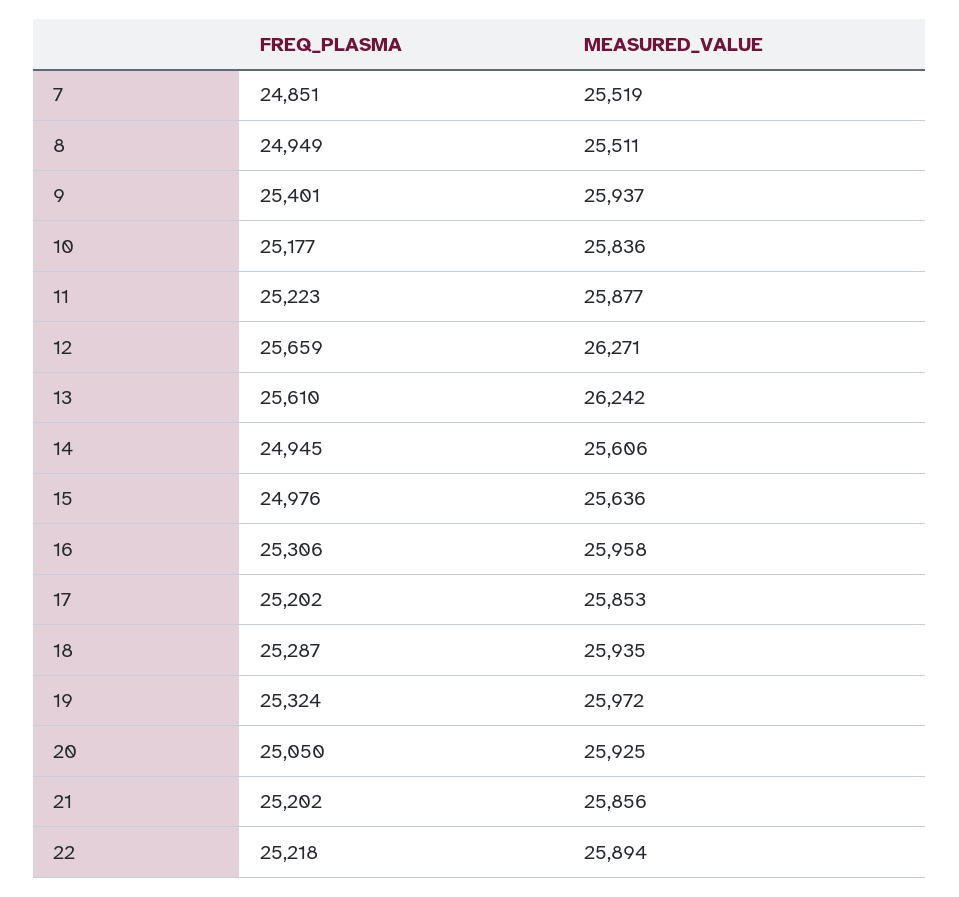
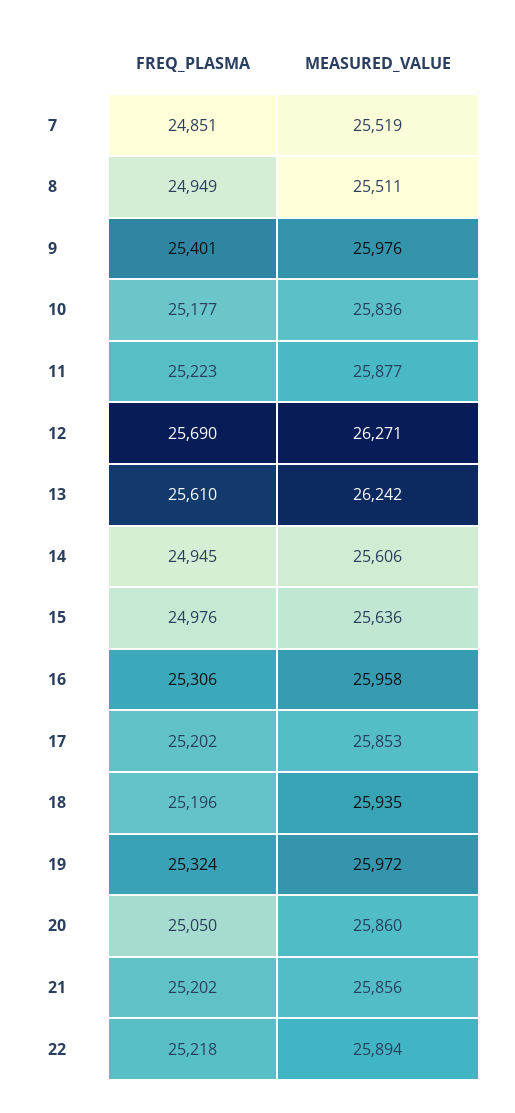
MEASURED_VALUE, 9: 25937 -> 25976
FREQ_PLASMA, 12: 25659 -> 25690
FREQ_PLASMA, 18: 25287 -> 25196
MEASURED_VALUE, 20: 25925 -> 25860

